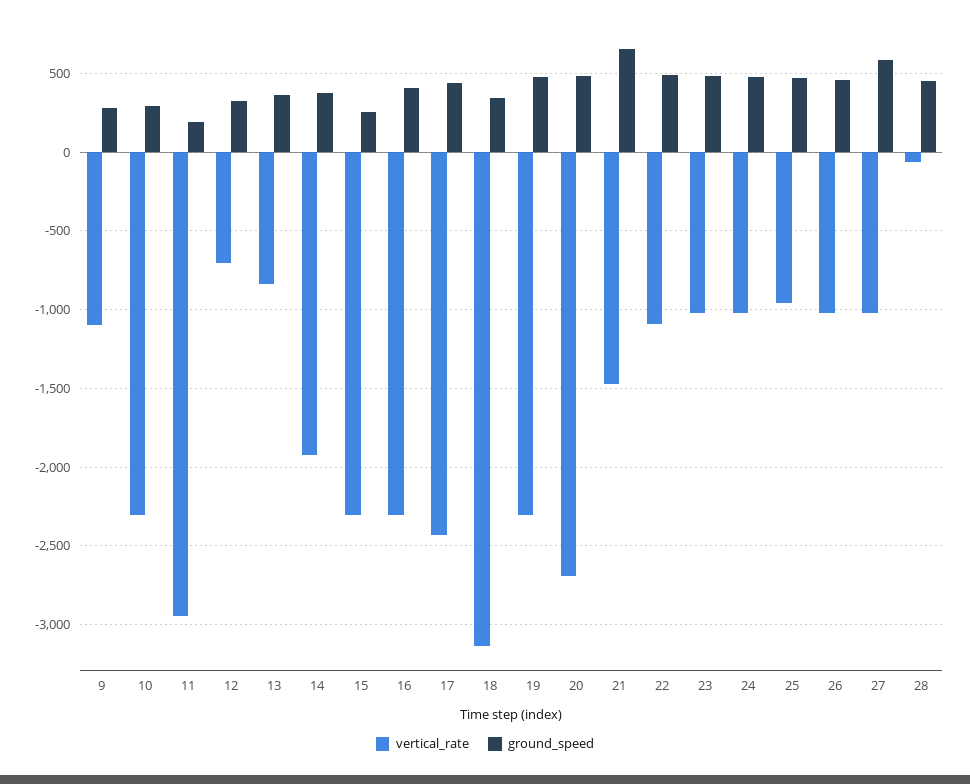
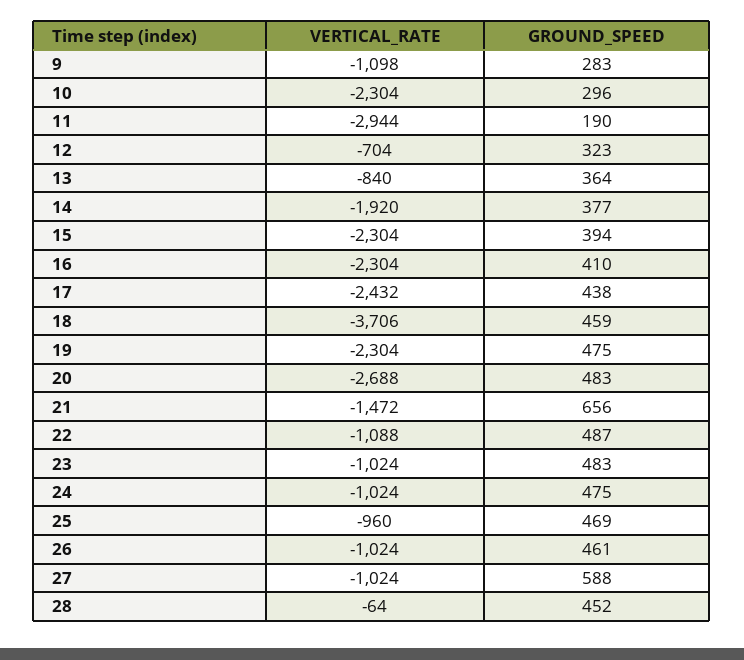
ground_speed, 15: 250 -> 394
vertical_rate, 18: -3150 -> -3706
ground_speed, 18: 350 -> 459

